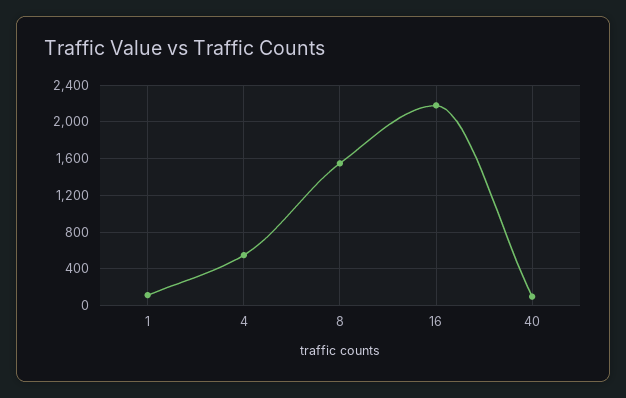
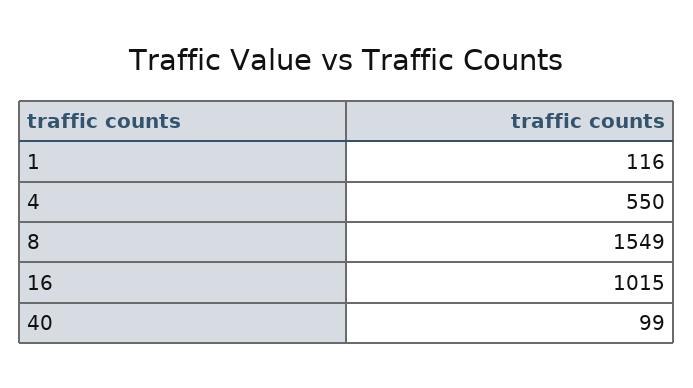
16: 2200 -> 1015

